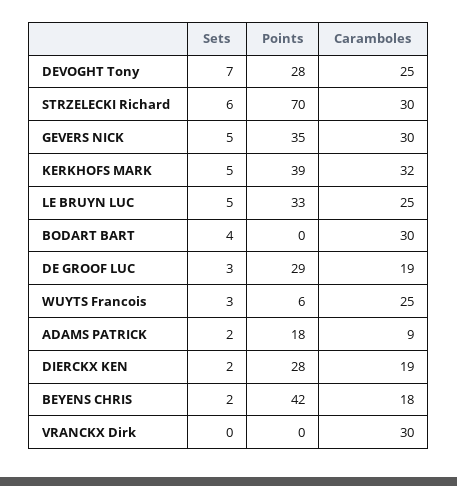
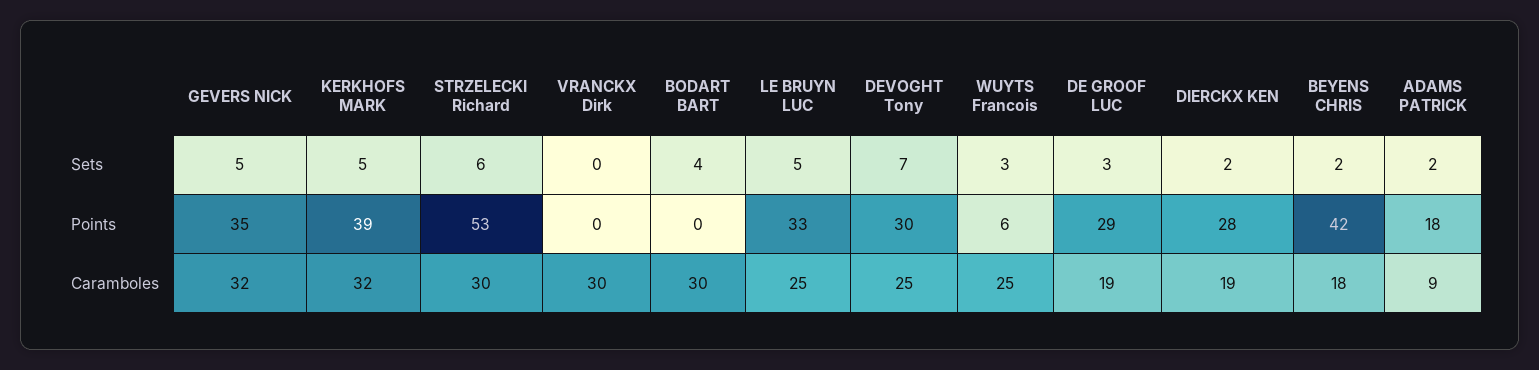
Points, DEVOGHT Tony: 28 -> 30
Points, STRZELECKI Richard: 70 -> 53
Caramboles, GEVERS NICK: 30 -> 32

